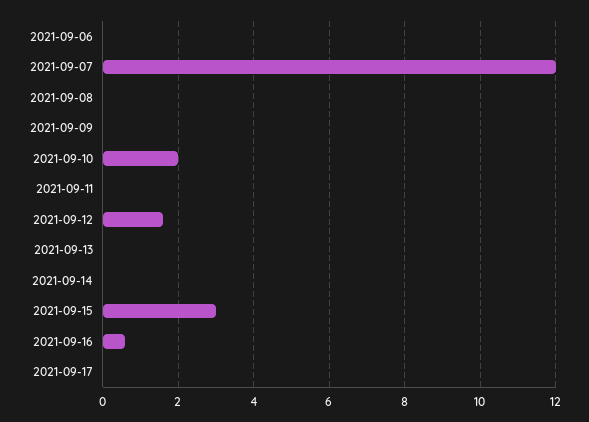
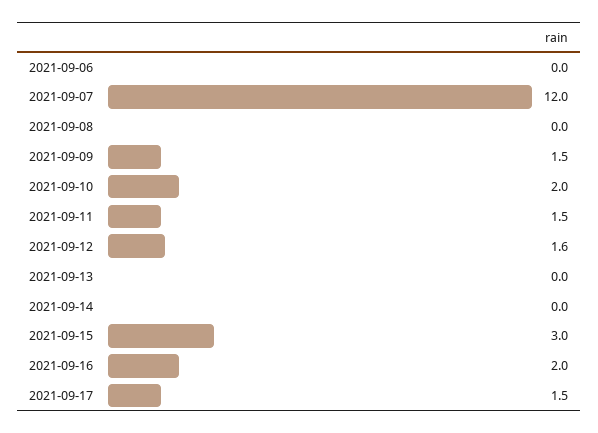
2021-09-09: 0 -> 1.5
2021-09-11: 0 -> 1.5
2021-09-16: 0.5 -> 2
2021-09-17: 0 -> 1.5

